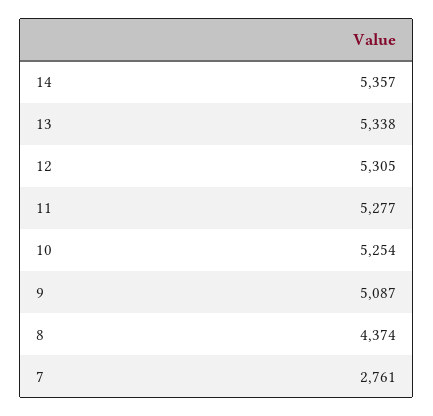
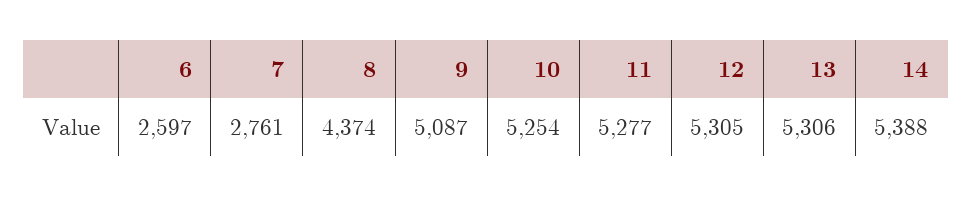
14: 5357 -> 5388
13: 5338 -> 5306
6: none -> 2597

